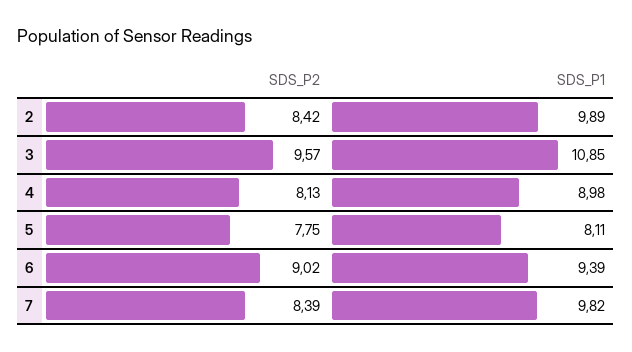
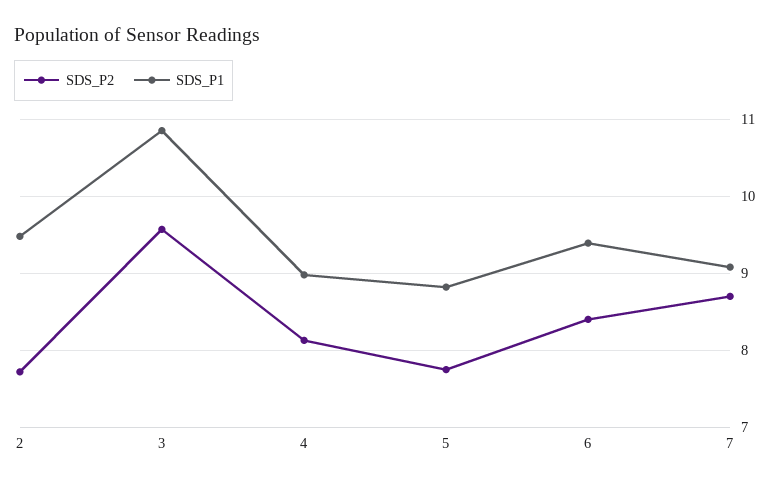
SDS_P2, 2: 8.42 -> 7.7
SDS_P1, 2: 9.89 -> 9.5
SDS_P1, 5: 8.11 -> 8.8
SDS_P2, 6: 9.02 -> 8.4
SDS_P2, 7: 8.39 -> 8.7
SDS_P1, 7: 9.82 -> 9.1

